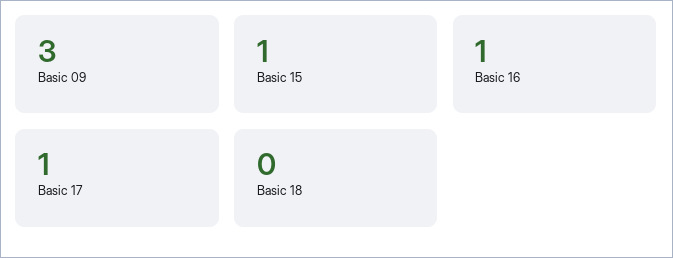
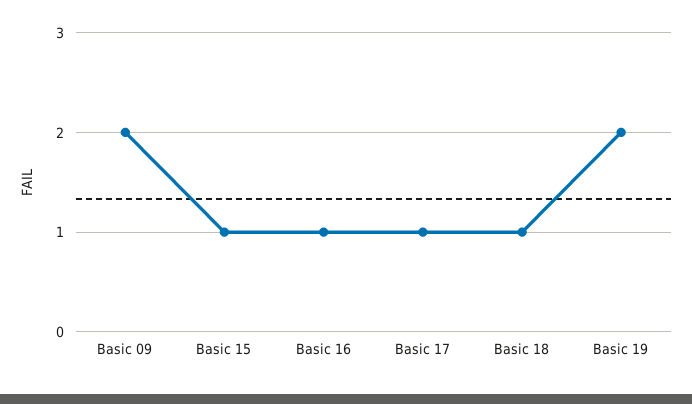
Basic 09: 3 -> 2
Basic 18: 0 -> 1
Basic 19: none -> 2

